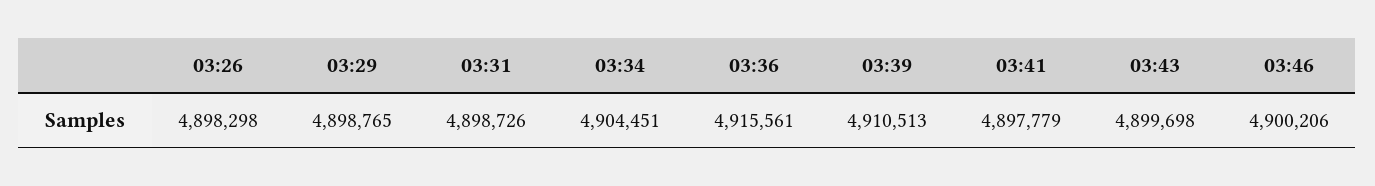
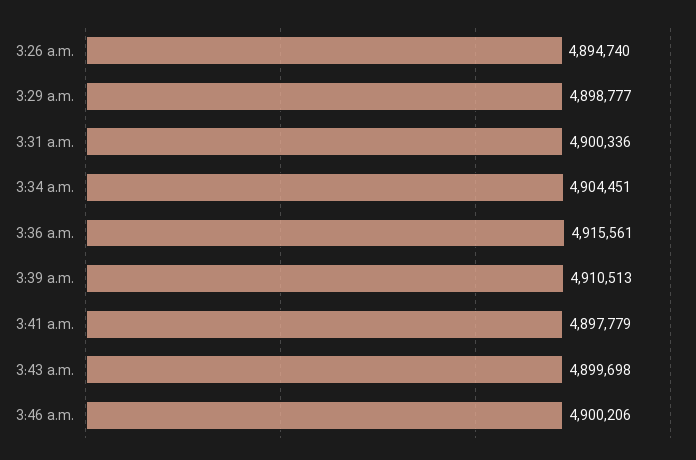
03:26: 4898298 -> 4894740
03:29: 4898765 -> 4898777
03:31: 4898726 -> 4900336

